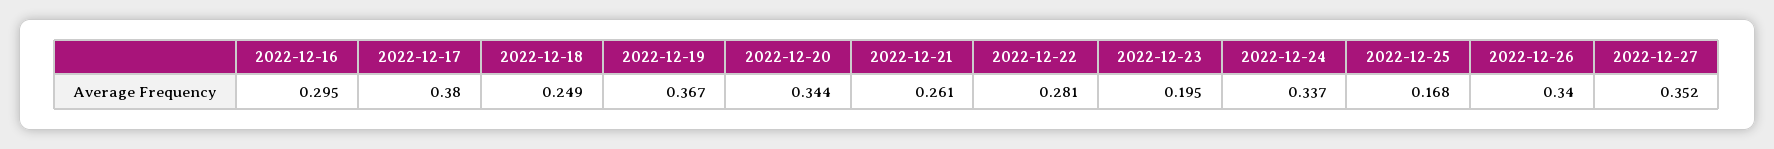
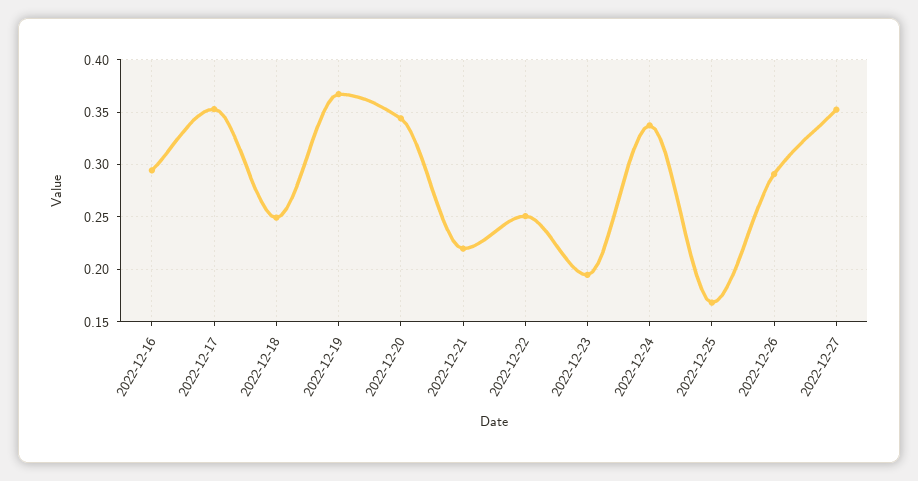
2022-12-17: 0.38 -> 0.35
2022-12-21: 0.261 -> 0.22
2022-12-22: 0.281 -> 0.25
2022-12-26: 0.34 -> 0.29

